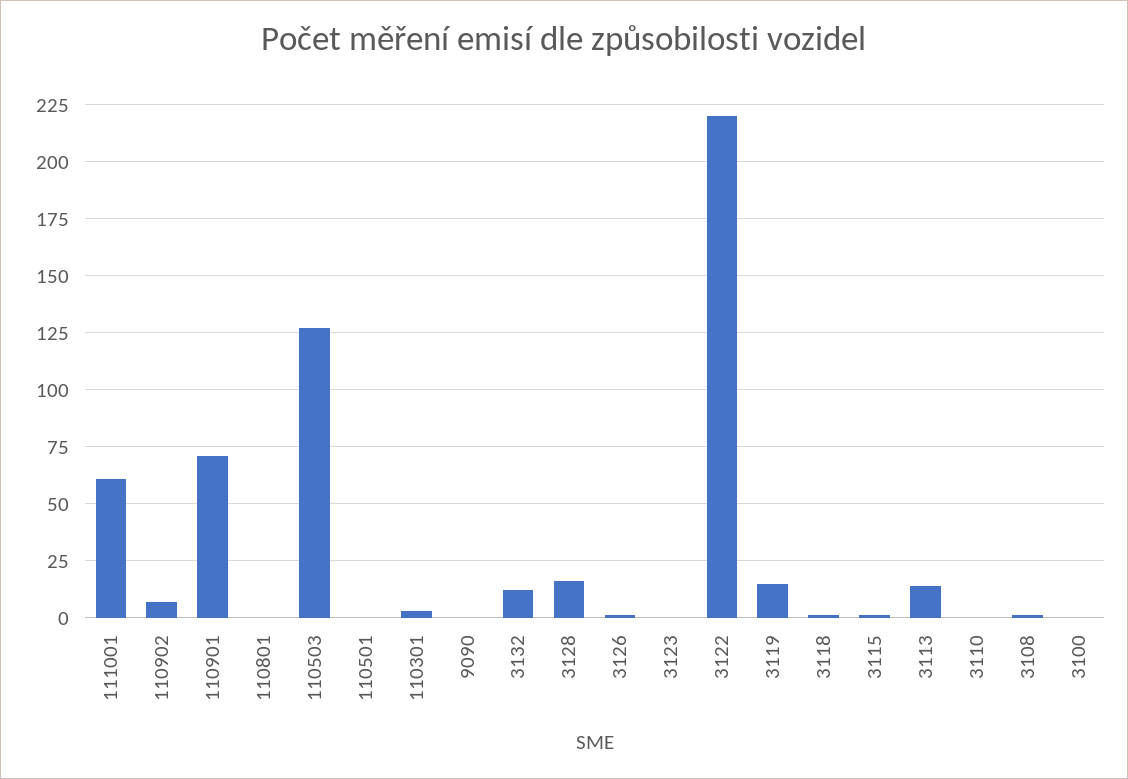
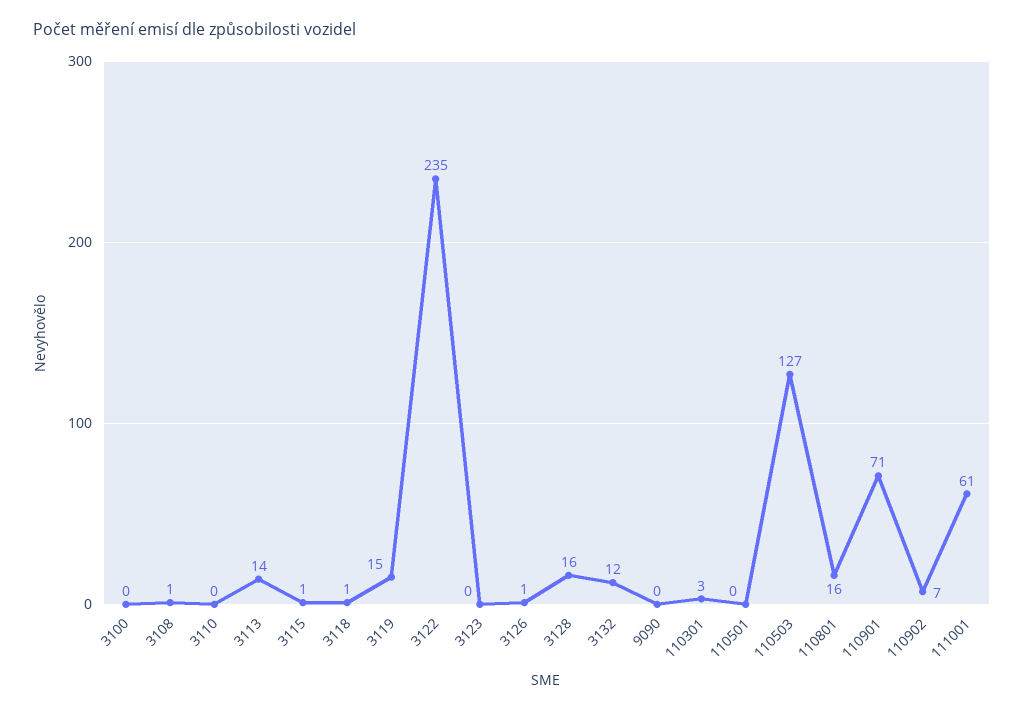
110801: 0 -> 16
3122: 220 -> 235

